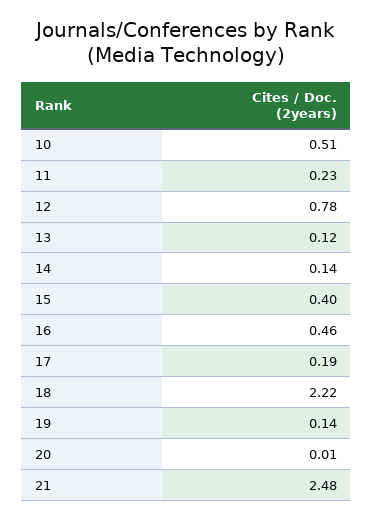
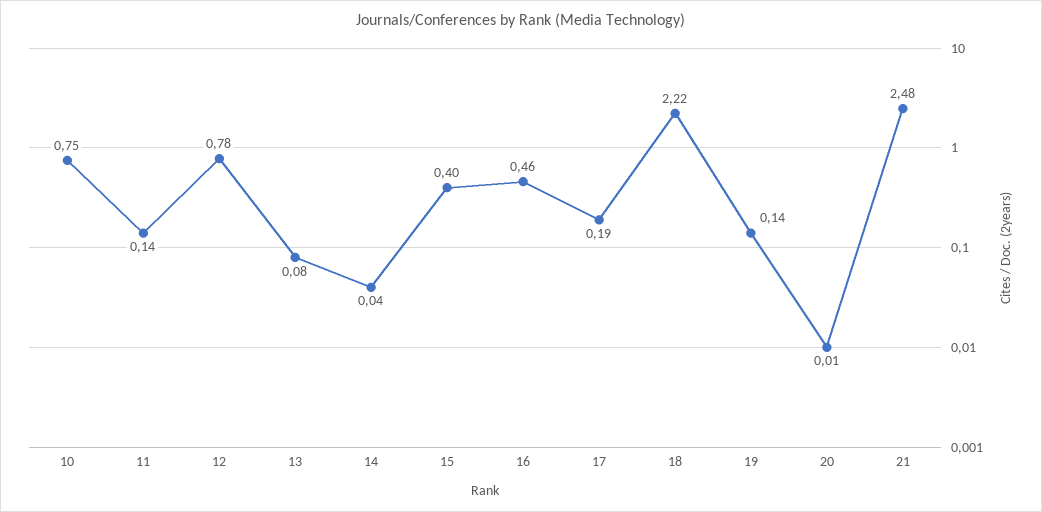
10: 0.51 -> 0.75
11: 0.23 -> 0.14
13: 0.12 -> 0.08
14: 0.14 -> 0.04

